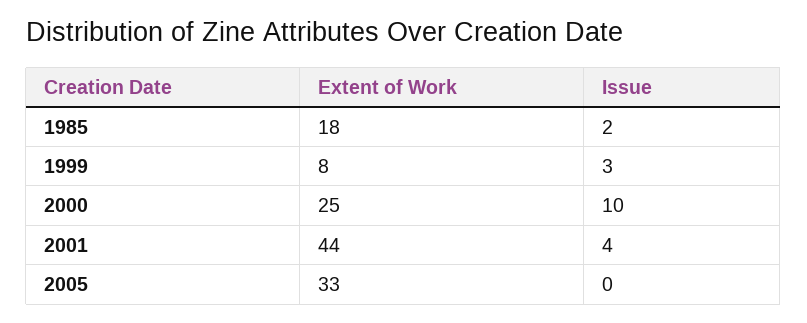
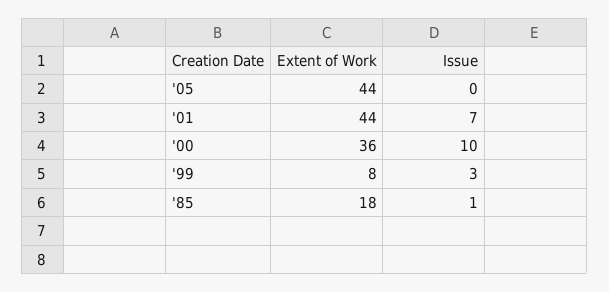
Issue, 1985: 2 -> 1
Extent of Work, 2000: 25 -> 36
Issue, 2001: 4 -> 7
Extent of Work, 2005: 33 -> 44

